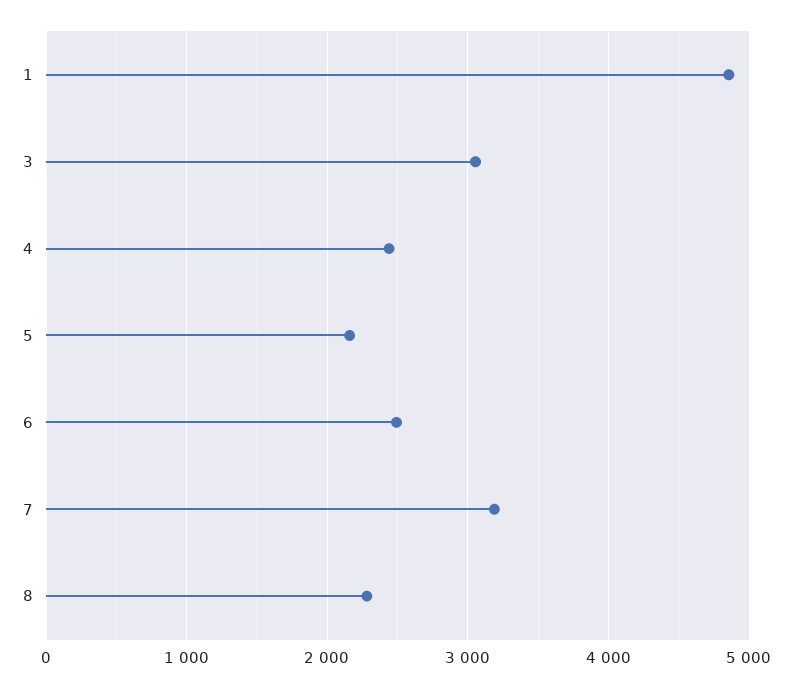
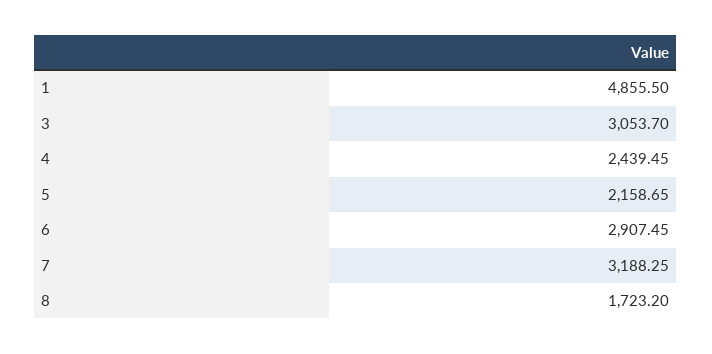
6: 2500 -> 2907.45
8: 2300 -> 1723.2

